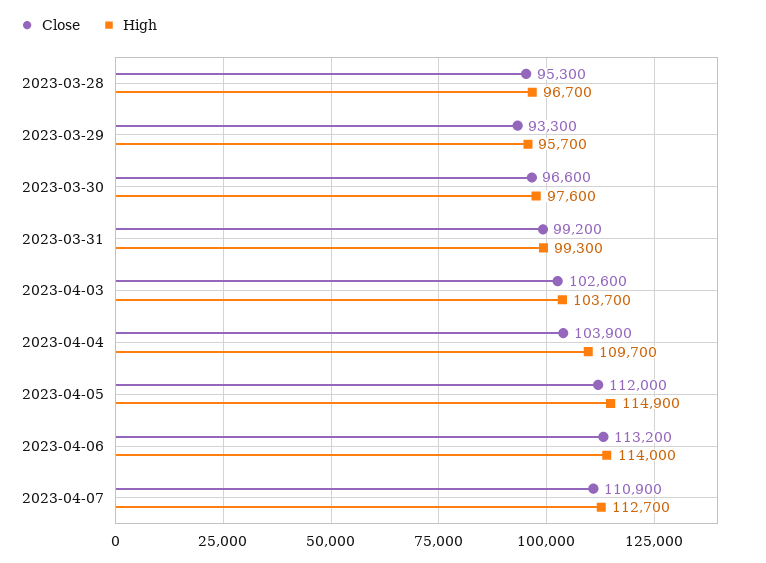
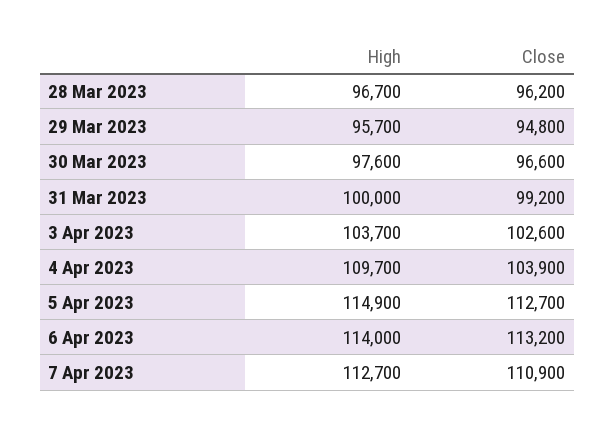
Close, 2023-03-28: 95300 -> 96200
Close, 2023-03-29: 93300 -> 94800
High, 2023-03-31: 99300 -> 100000
Close, 2023-04-05: 112000 -> 112700

